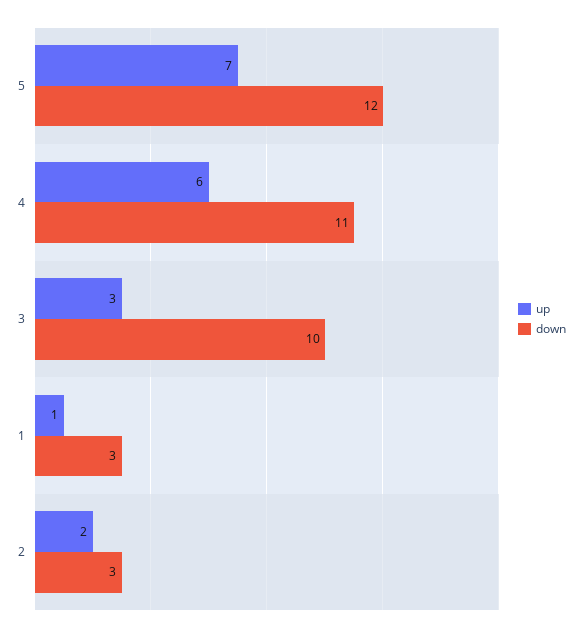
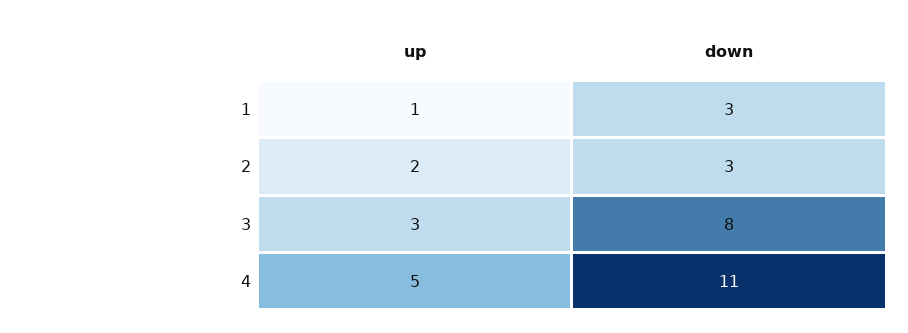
up, 5: 7 -> none
down, 5: 12 -> none
up, 4: 6 -> 5
down, 3: 10 -> 8

